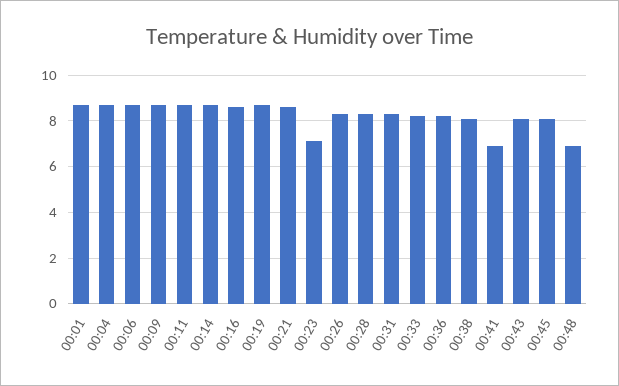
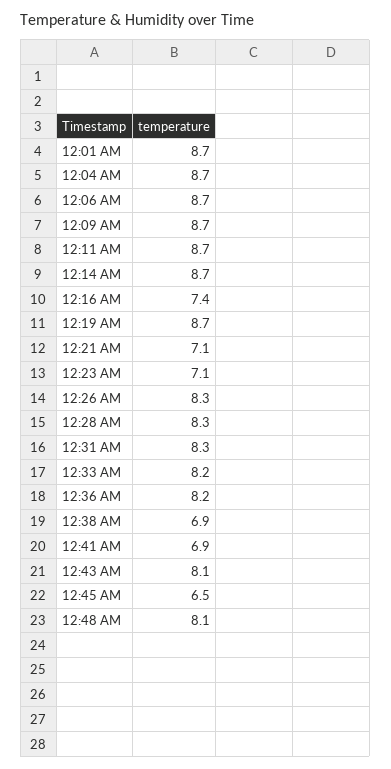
00:16: 8.5 -> 7.4
00:21: 8.5 -> 7.1
00:38: 8 -> 6.9
00:45: 8 -> 6.5
00:48: 7 -> 8.1

